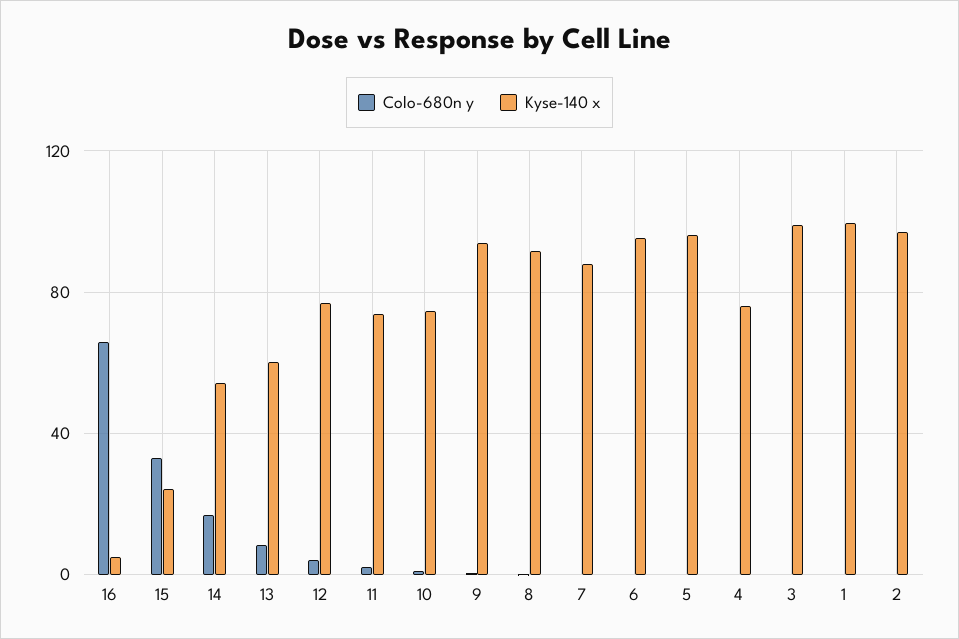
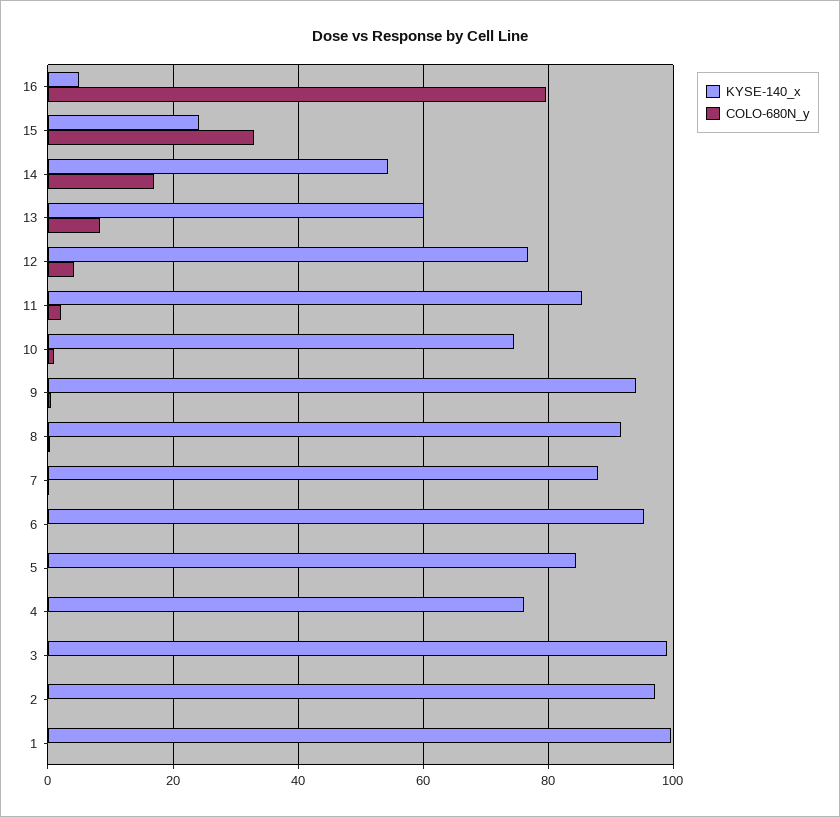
Colo-680n y, 16: 65 -> 80
Kyse-140 x, 11: 75 -> 86
Kyse-140 x, 5: 95 -> 84

